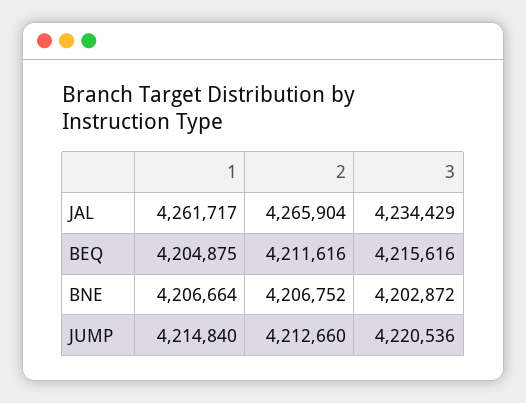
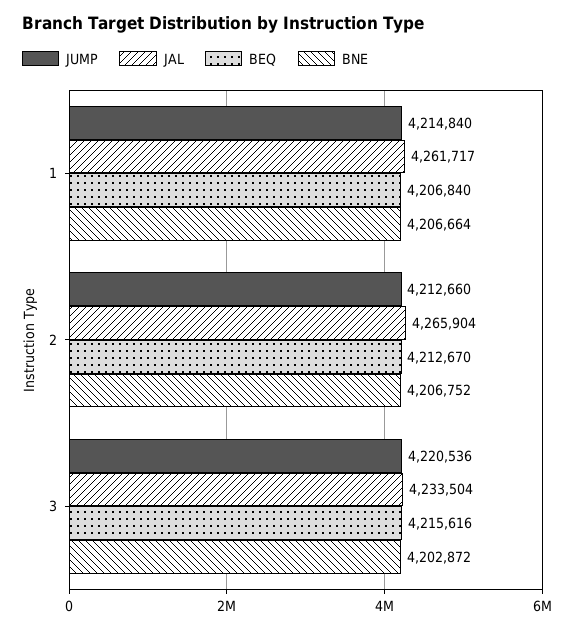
JAL, 3: 4234429 -> 4233504
BEQ, 1: 4204875 -> 4206840
BEQ, 2: 4211616 -> 4212670

